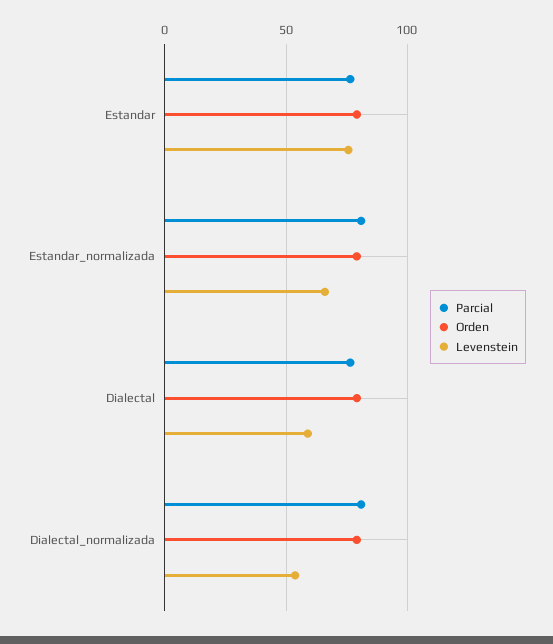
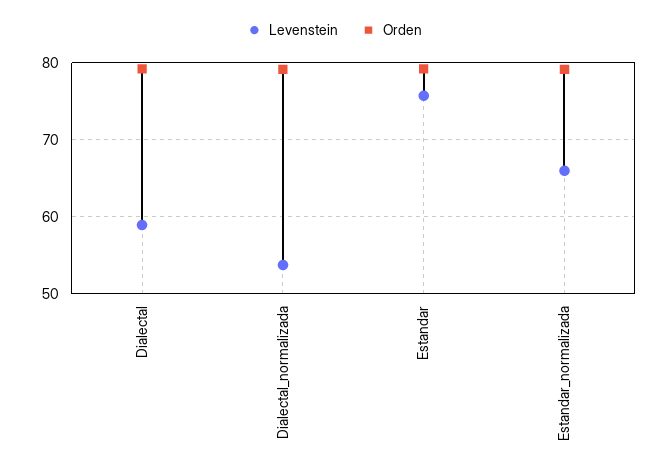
Parcial, Estandar: 75 -> none
Parcial, Estandar_normalizada: 80 -> none
Parcial, Dialectal: 75 -> none
Parcial, Dialectal_normalizada: 80 -> none

